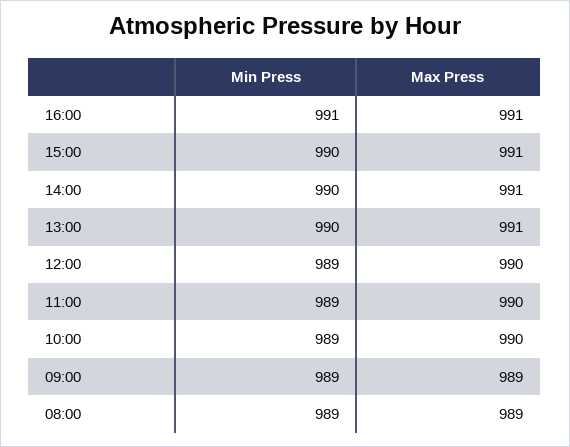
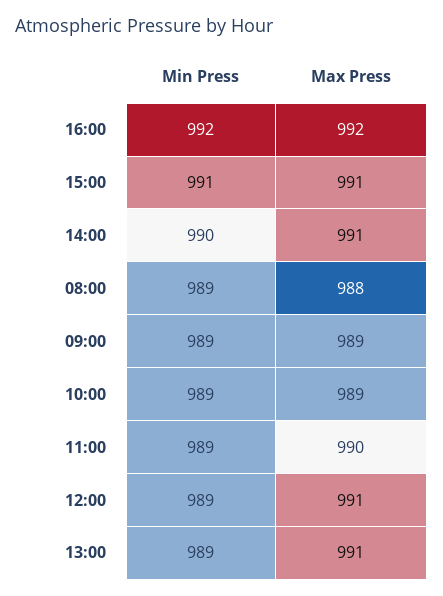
Min Press, 16:00: 991 -> 992
Max Press, 16:00: 991 -> 992
Min Press, 15:00: 990 -> 991
Min Press, 13:00: 990 -> 989
Max Press, 12:00: 990 -> 991
Max Press, 10:00: 990 -> 989
Max Press, 08:00: 989 -> 988

